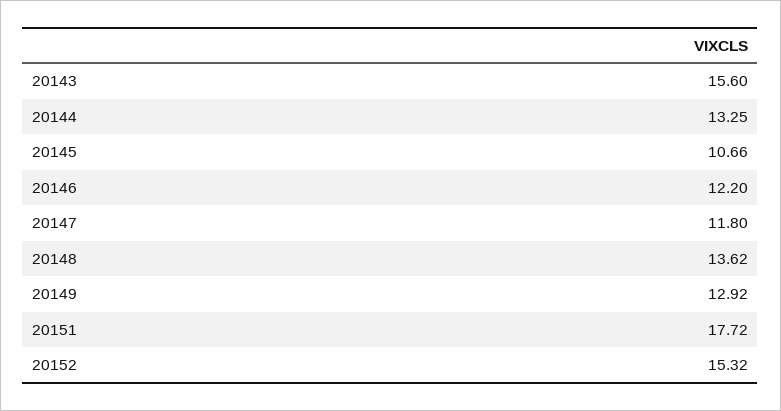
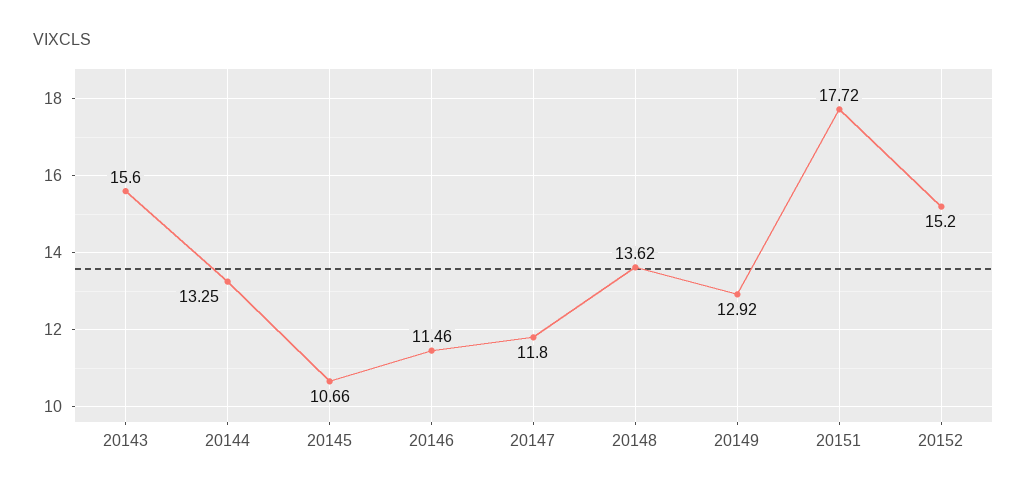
20146: 12.2 -> 11.46
20152: 15.32 -> 15.2

